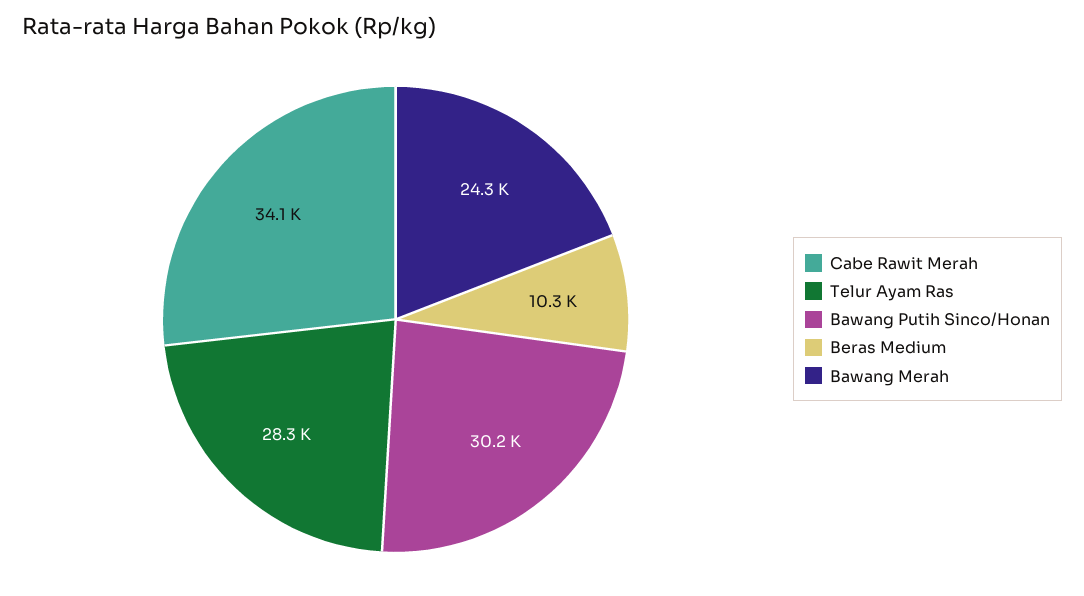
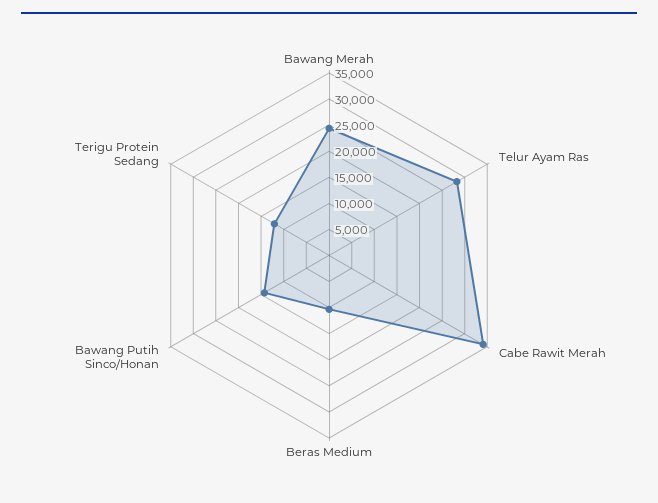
Bawang Putih Sinco/Honan: 30200 -> 15000
Terigu Protein Sedang: none -> 12500

